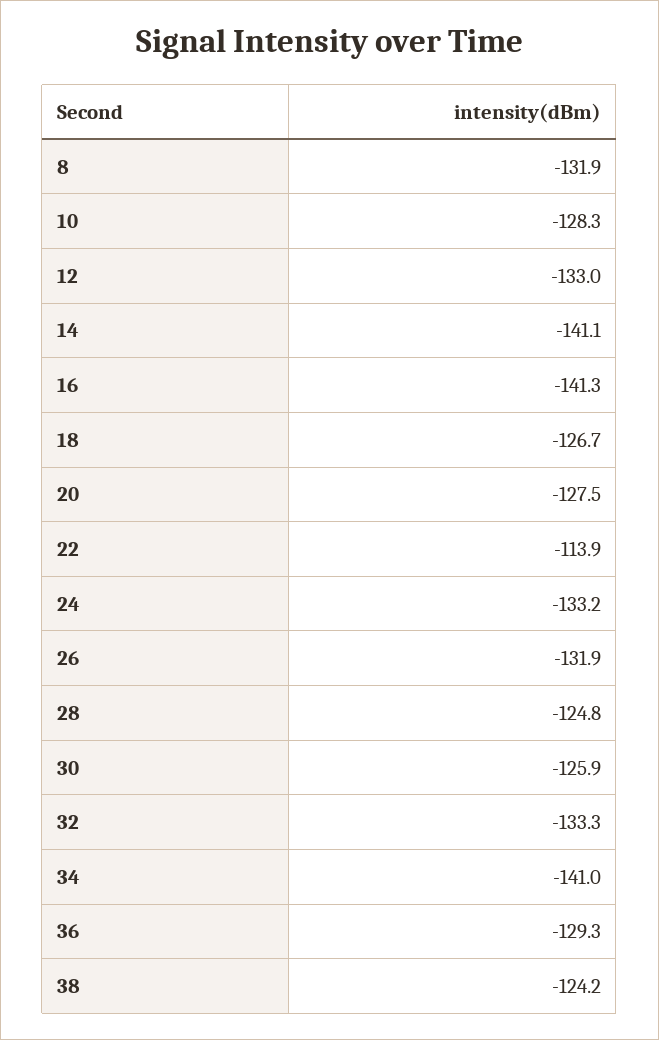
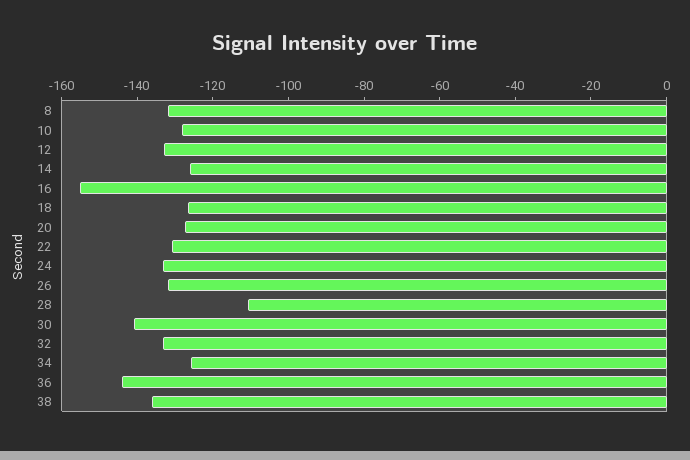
14: -141.1 -> -125
16: -141.3 -> -155
22: -113.9 -> -130
28: -124.8 -> -110
30: -125.9 -> -140
34: -141 -> -125
36: -129.3 -> -145
38: -124.2 -> -135

